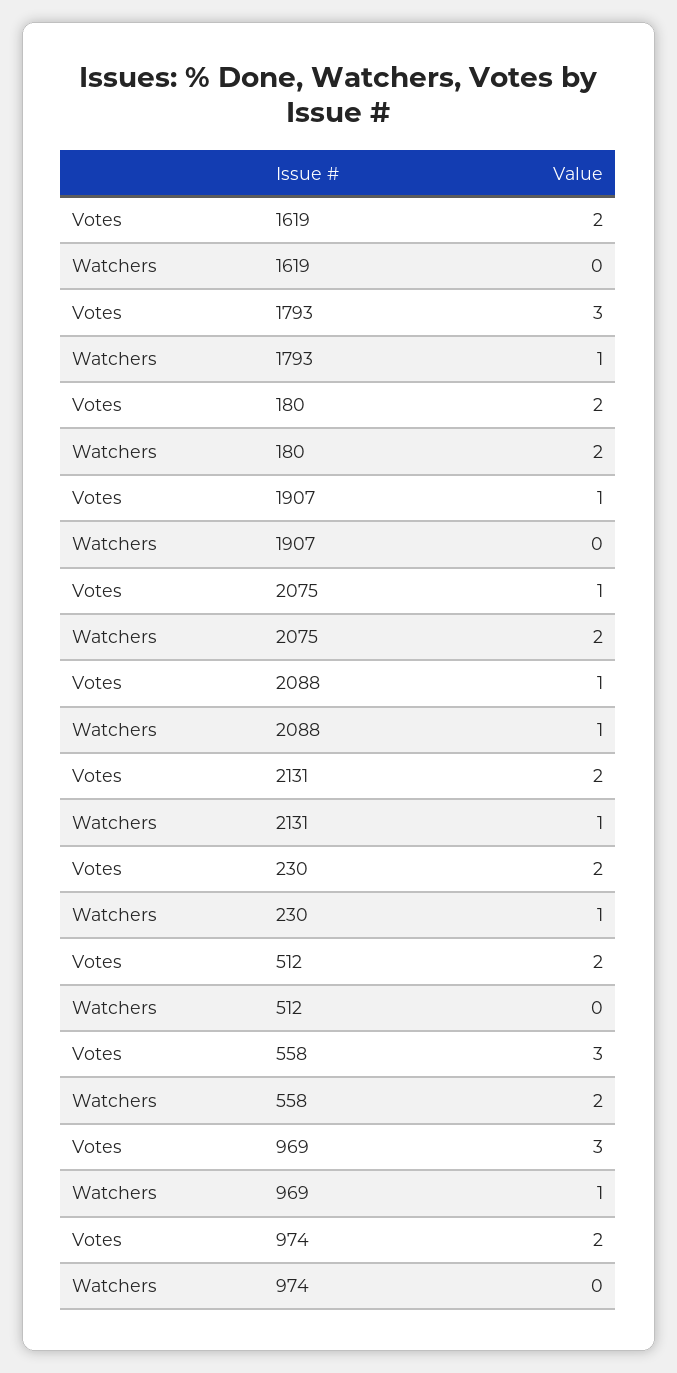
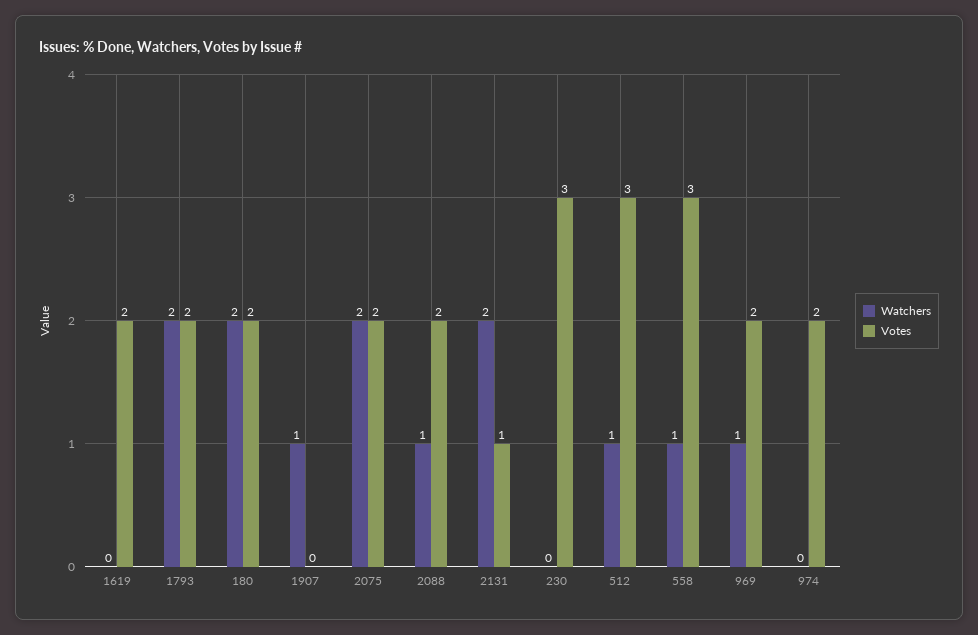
Votes, 1793: 3 -> 2
Watchers, 1793: 1 -> 2
Votes, 1907: 1 -> 0
Watchers, 1907: 0 -> 1
Votes, 2075: 1 -> 2
Votes, 2088: 1 -> 2
Votes, 2131: 2 -> 1
Watchers, 2131: 1 -> 2
Votes, 230: 2 -> 3
Watchers, 230: 1 -> 0
Votes, 512: 2 -> 3
Watchers, 512: 0 -> 1
Watchers, 558: 2 -> 1
Votes, 969: 3 -> 2

